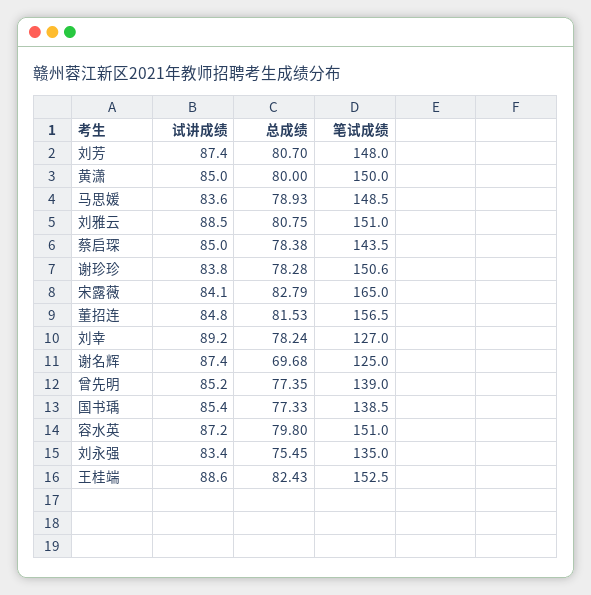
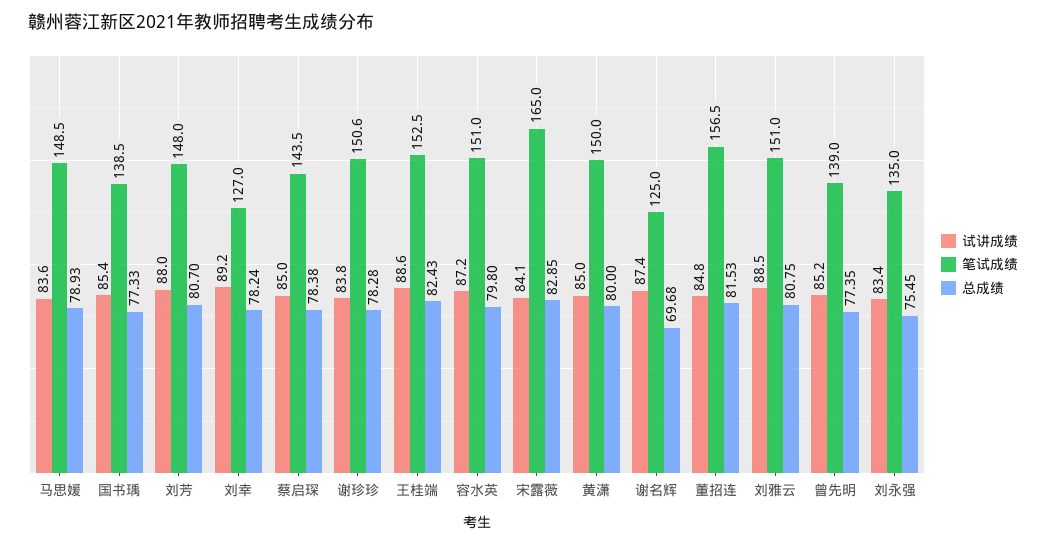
试讲成绩, 刘芳: 87.4 -> 88
总成绩, 宋露薇: 82.79 -> 82.85

